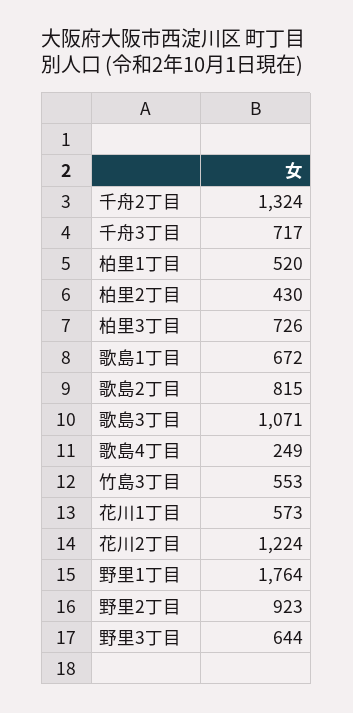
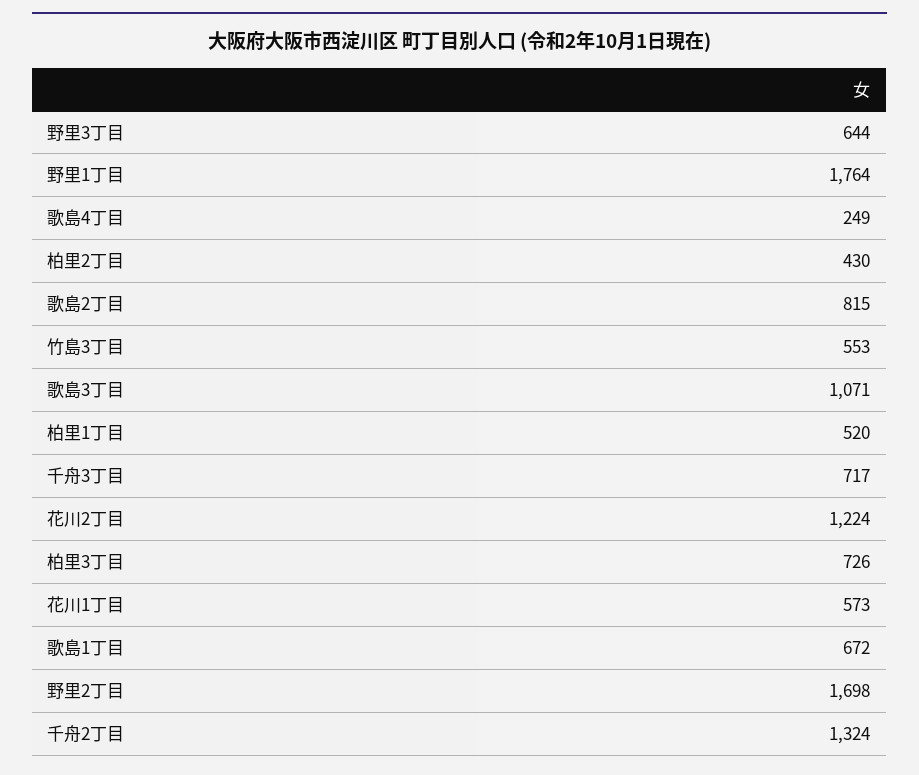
野里2丁目: 923 -> 1698

